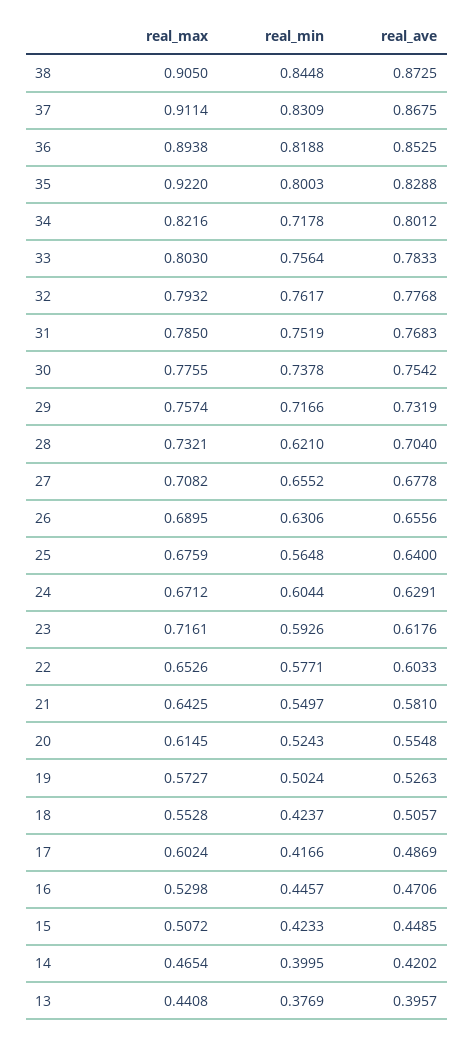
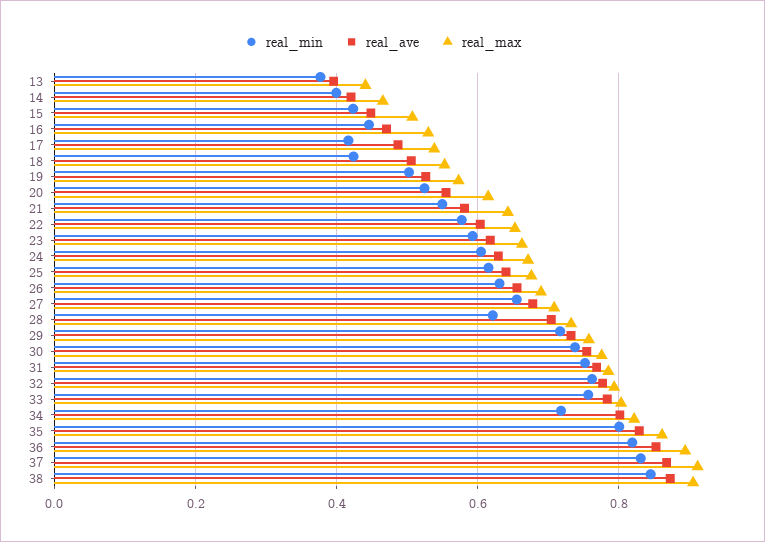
real_max, 35: 0.922 -> 0.86
real_min, 25: 0.5648 -> 0.62
real_max, 23: 0.7161 -> 0.66
real_max, 17: 0.6024 -> 0.54

